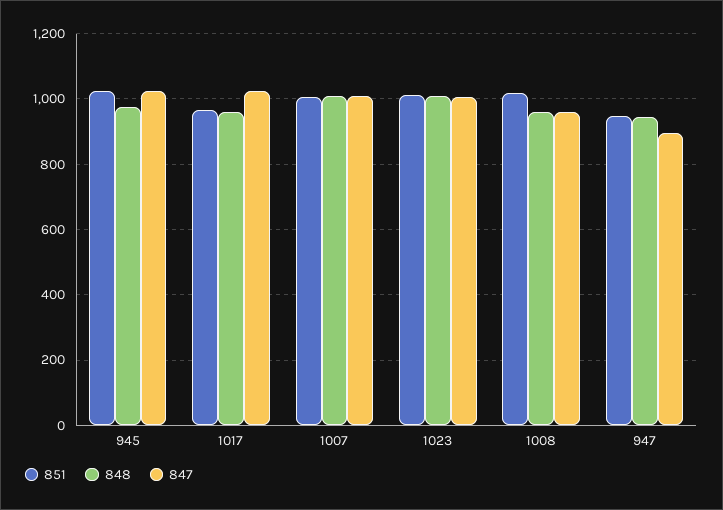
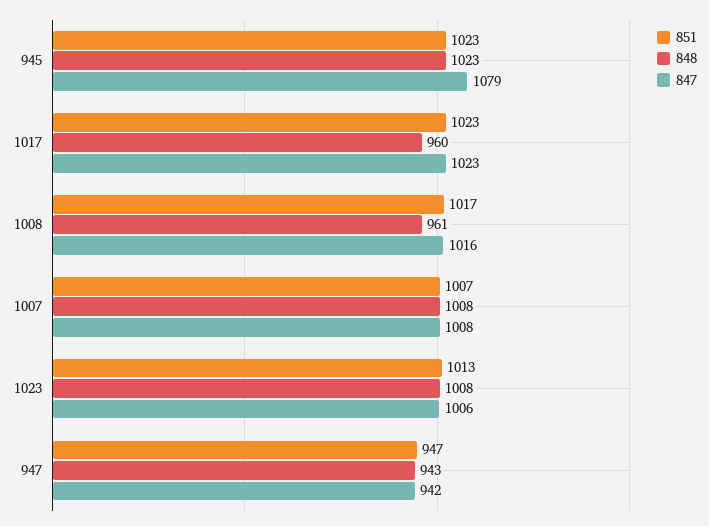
848, 945: 980 -> 1023
847, 945: 1020 -> 1079
851, 1017: 960 -> 1023
847, 1008: 960 -> 1016
847, 947: 900 -> 942

